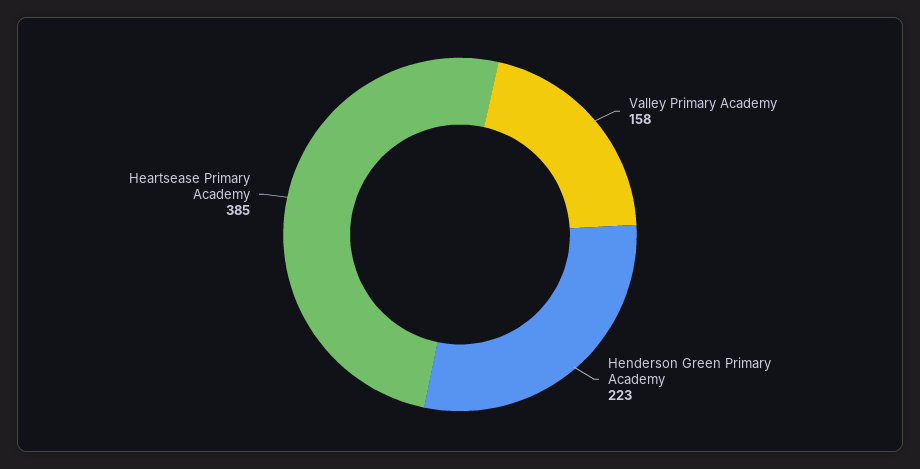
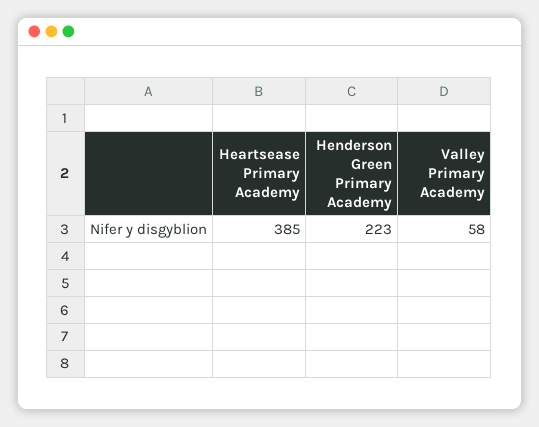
Valley Primary Academy: 158 -> 58

